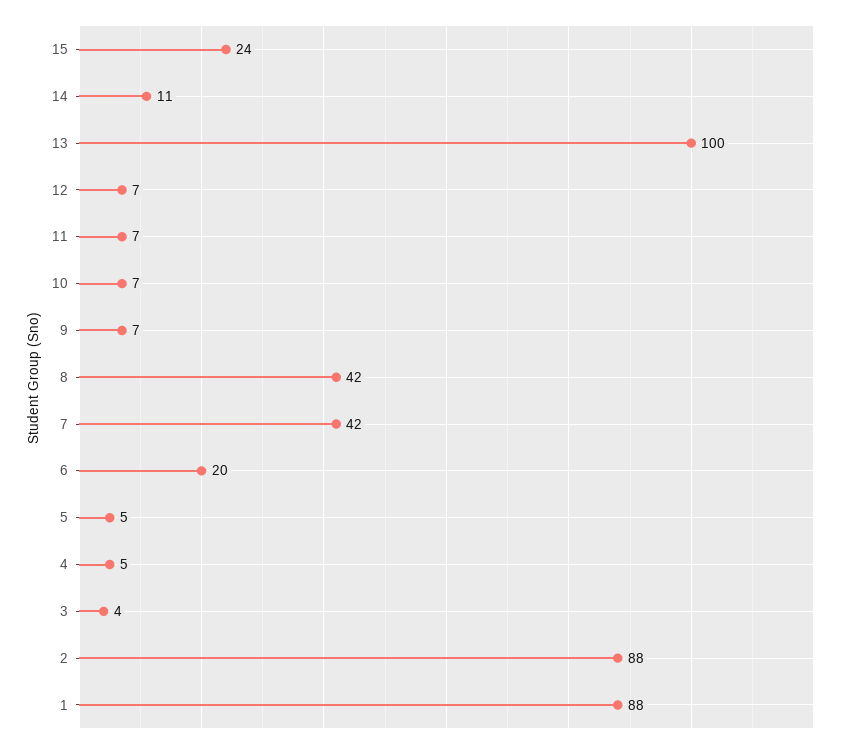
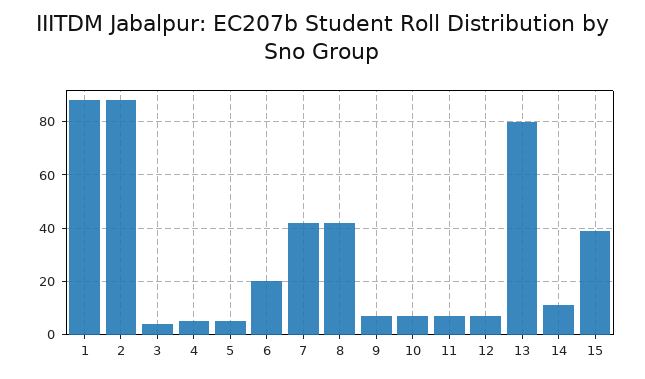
15: 24 -> 40
13: 100 -> 80

